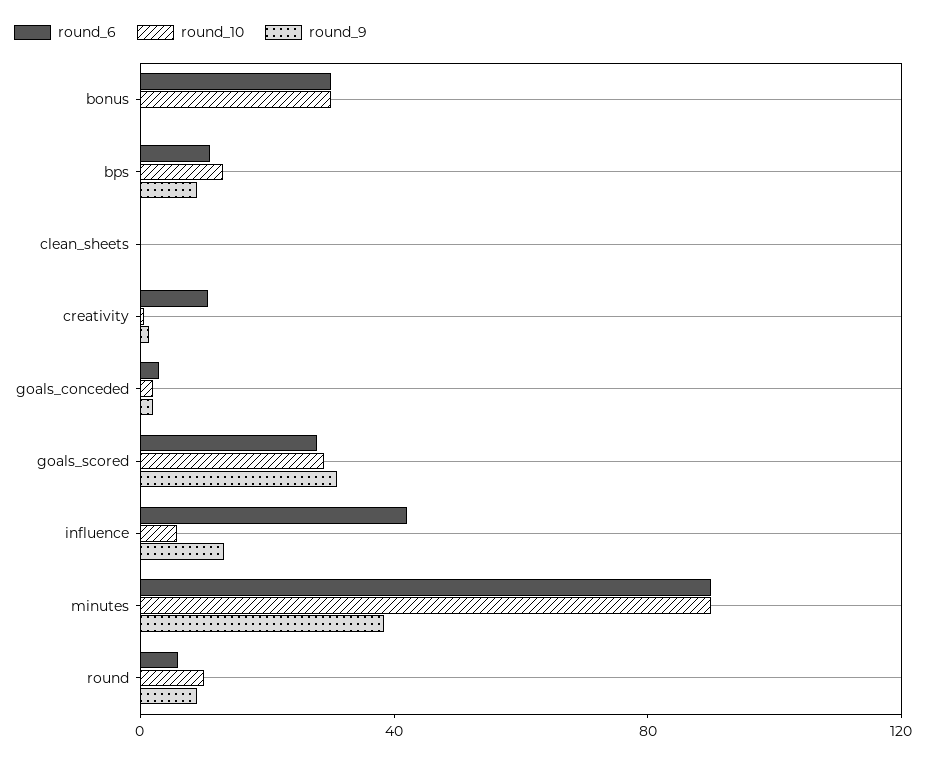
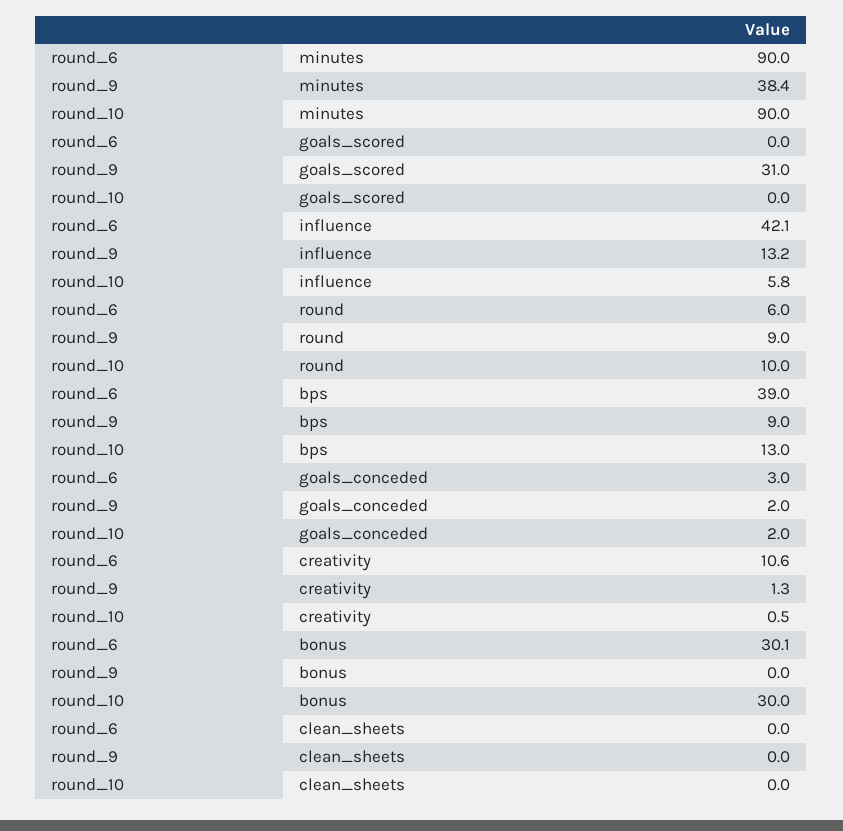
round_6, bps: 10 -> 39
round_6, goals_scored: 30 -> 0
round_10, goals_scored: 30 -> 0

